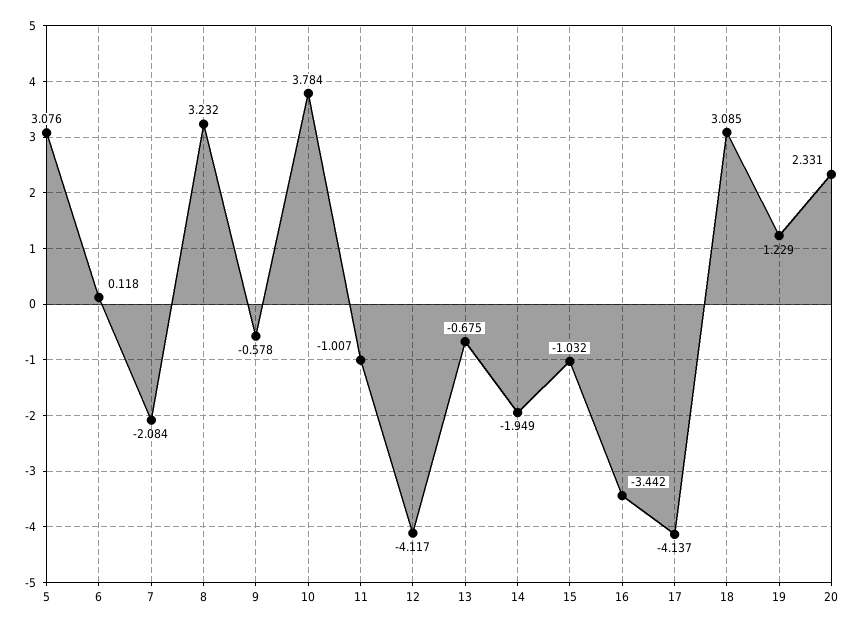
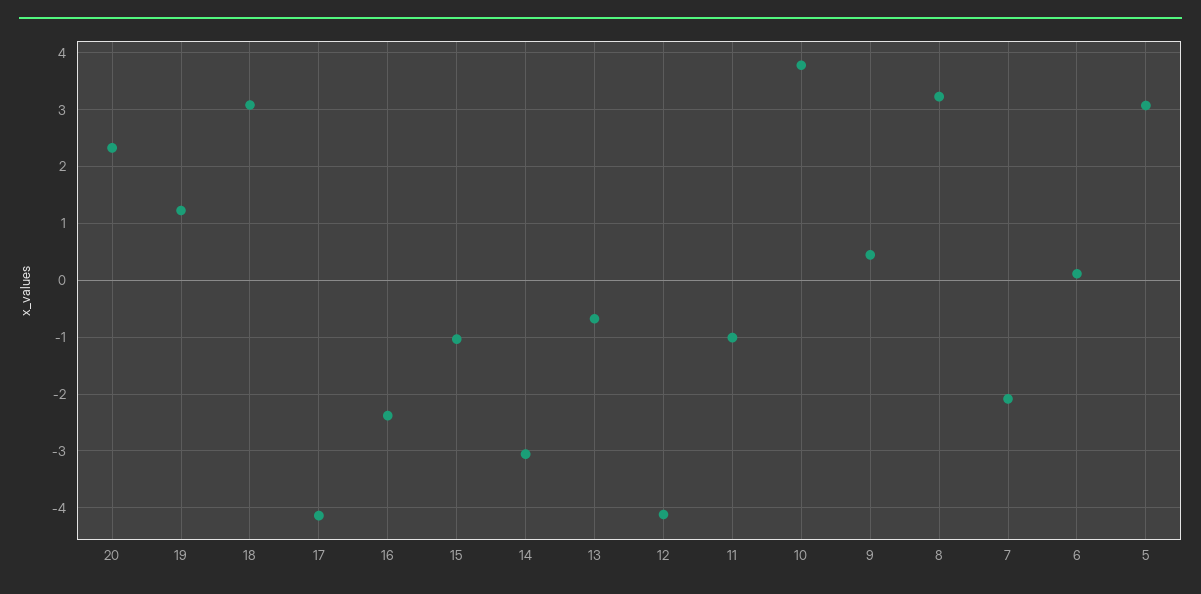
9: -0.578 -> 0.4
14: -1.949 -> -3
16: -3.442 -> -2.4

